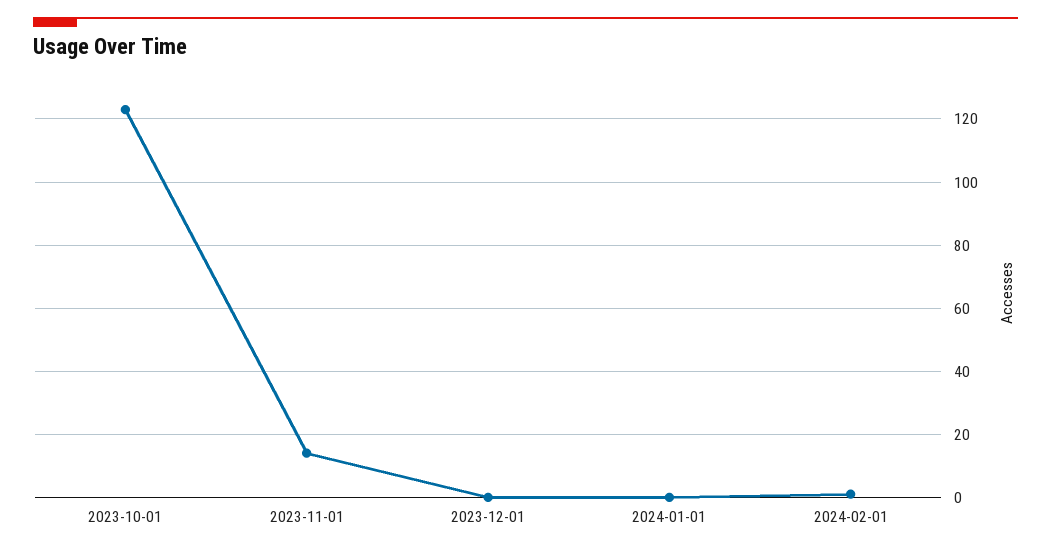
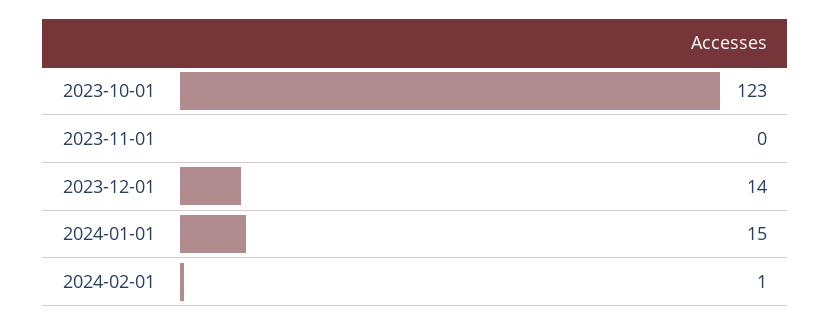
2023-11-01: 15 -> 0
2023-12-01: 0 -> 14
2024-01-01: 0 -> 15

